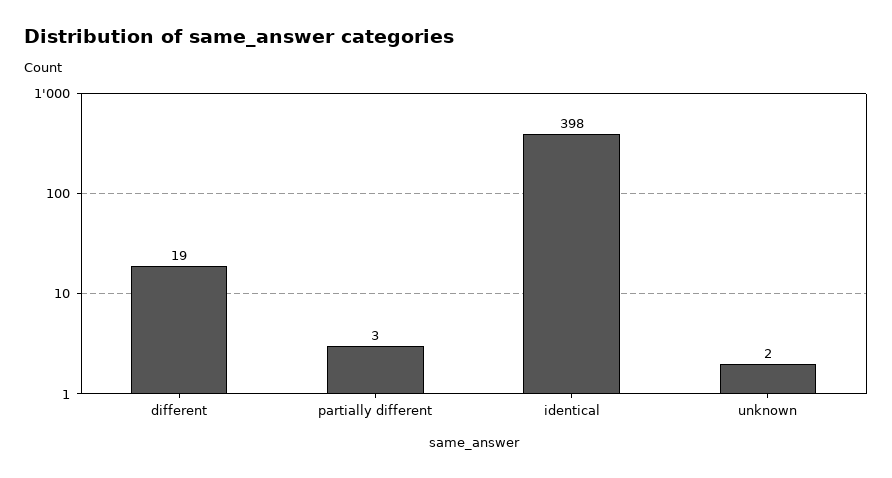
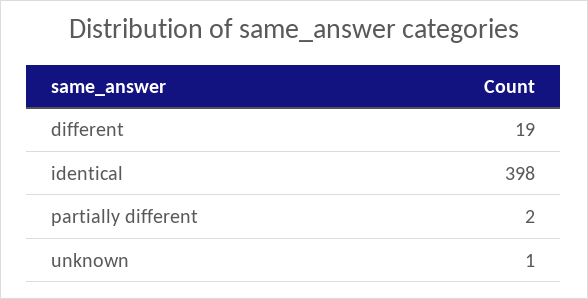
partially different: 3 -> 2
unknown: 2 -> 1

